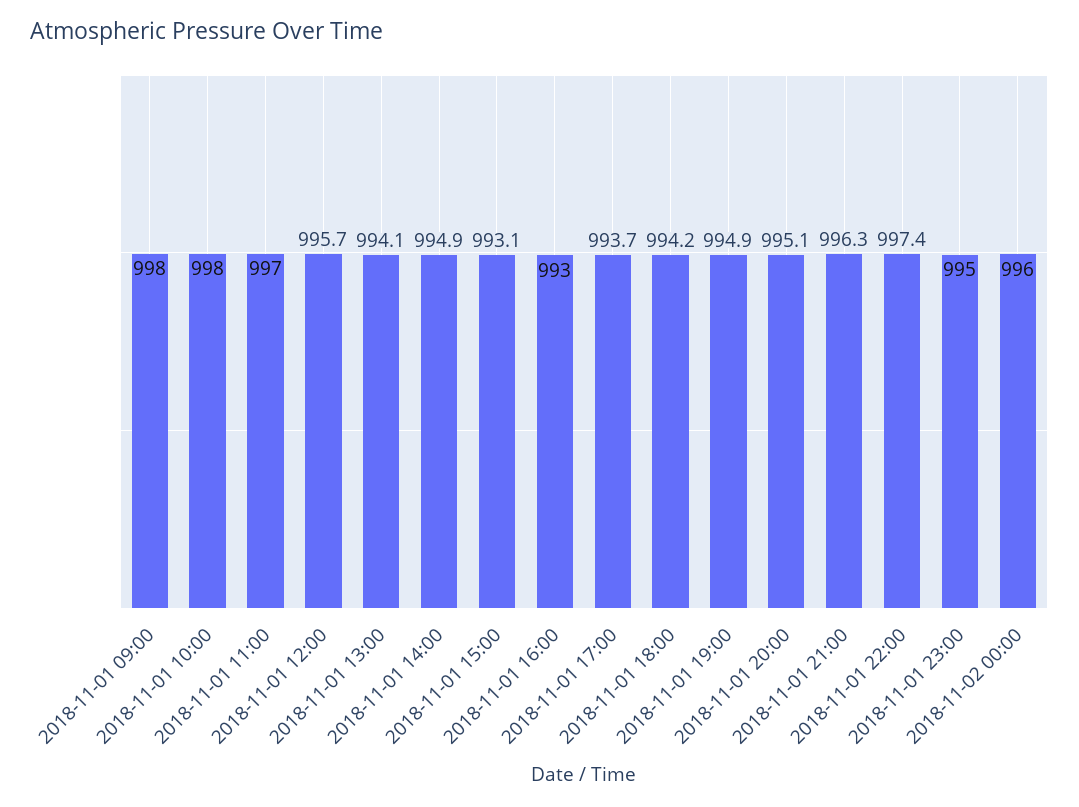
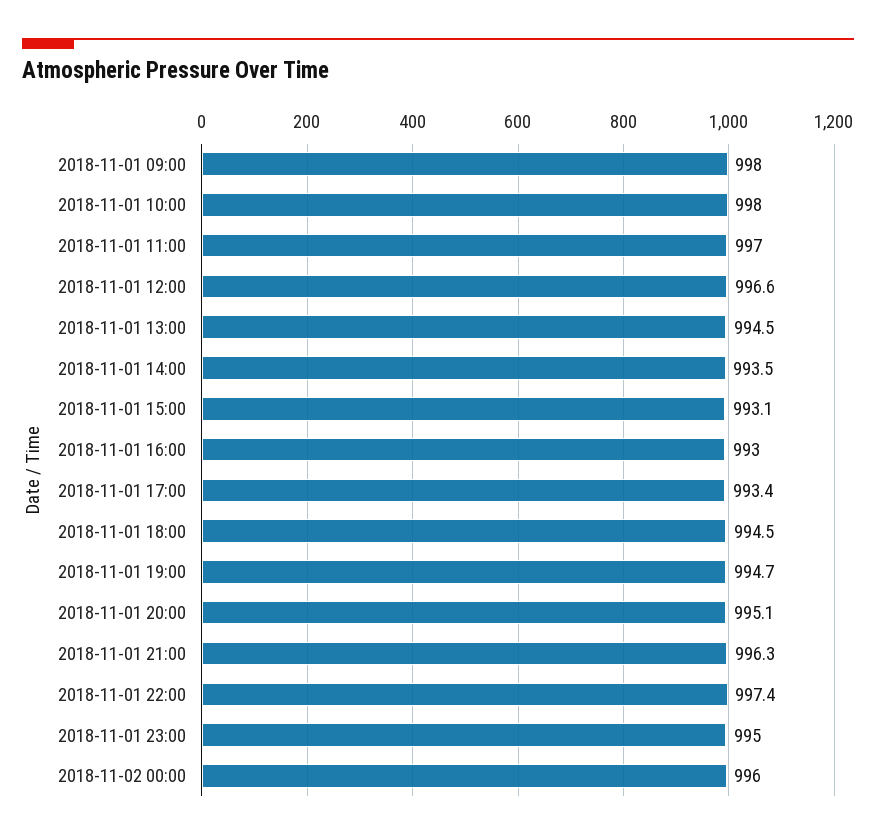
2018-11-01 12:00: 995.7 -> 996.6
2018-11-01 13:00: 994.1 -> 994.5
2018-11-01 14:00: 994.9 -> 993.5
2018-11-01 17:00: 993.7 -> 993.4
2018-11-01 18:00: 994.2 -> 994.5
2018-11-01 19:00: 994.9 -> 994.7

